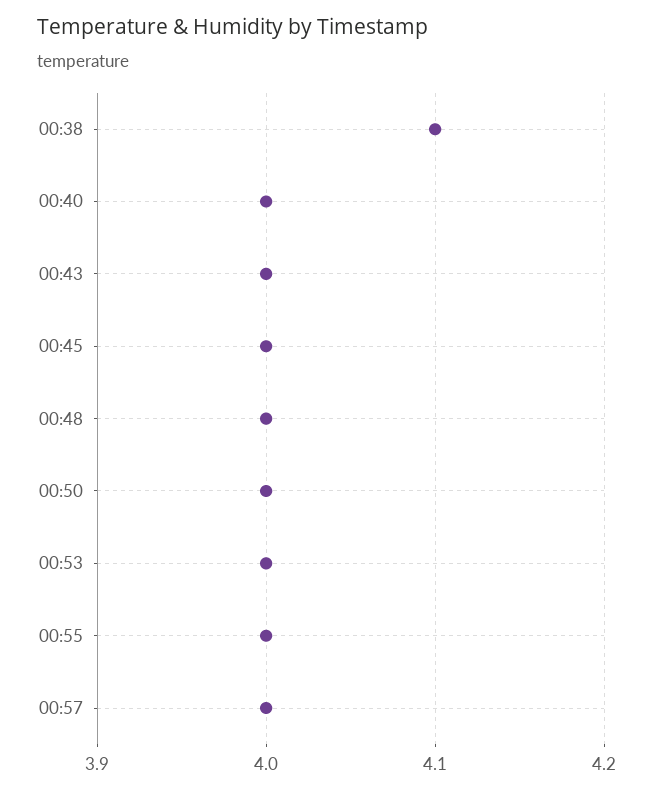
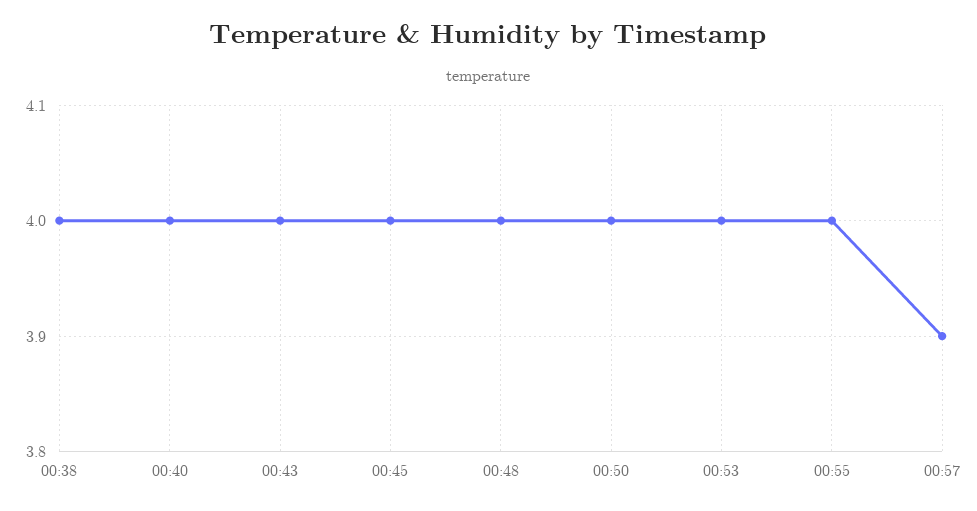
00:38: 4.1 -> 4
00:57: 4 -> 3.9

